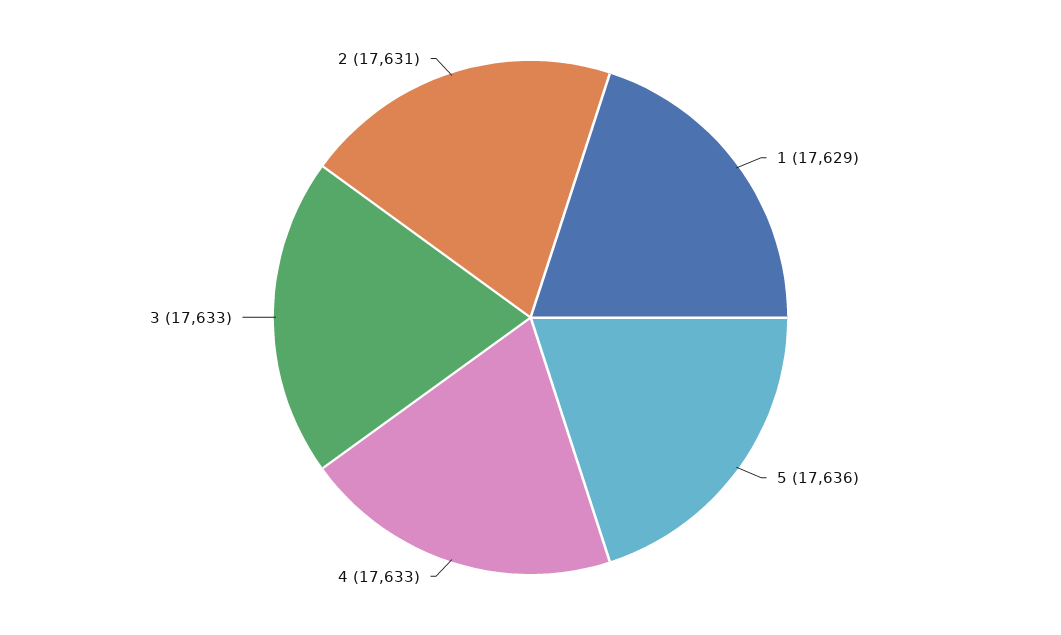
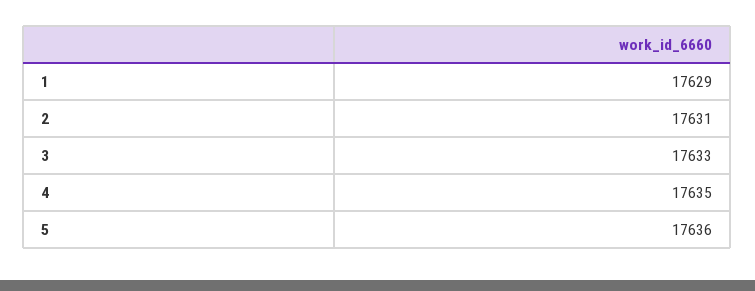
4: 17633 -> 17635

